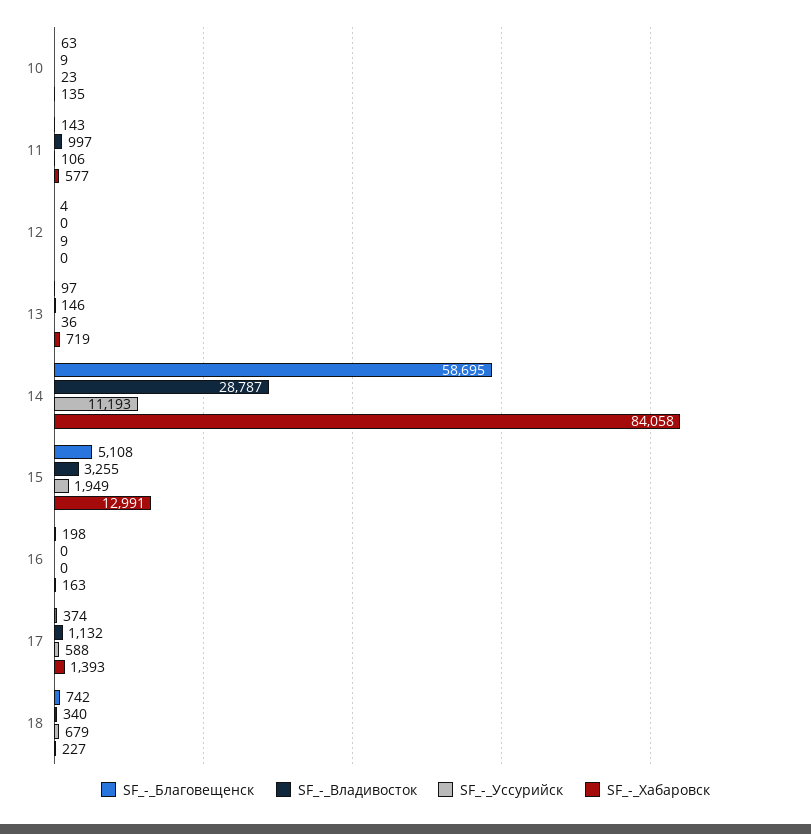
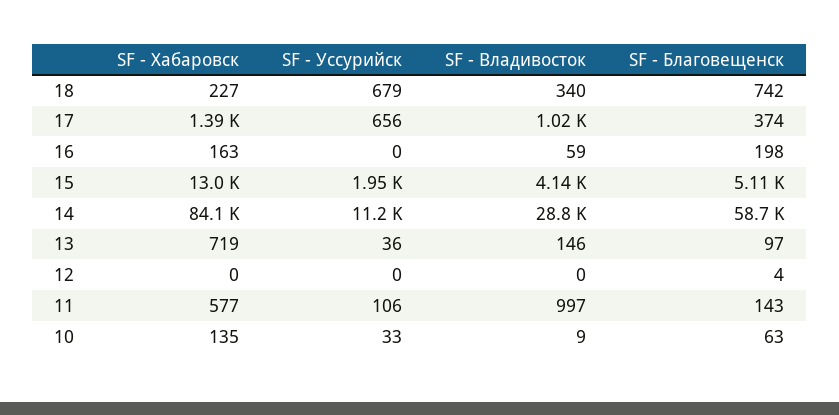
SF_-_Уссурийск, 10: 23 -> 33
SF_-_Уссурийск, 12: 9 -> 0
SF_-_Владивосток, 15: 3255 -> 4140
SF_-_Владивосток, 16: 0 -> 59
SF_-_Владивосток, 17: 1132 -> 1020
SF_-_Уссурийск, 17: 588 -> 656

